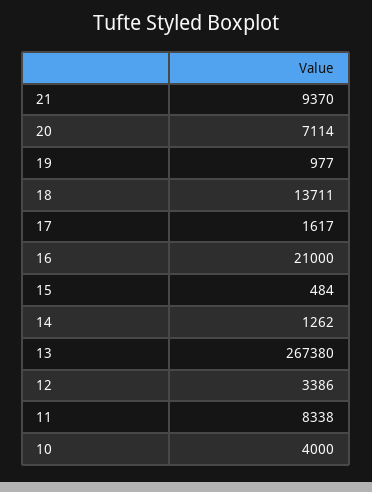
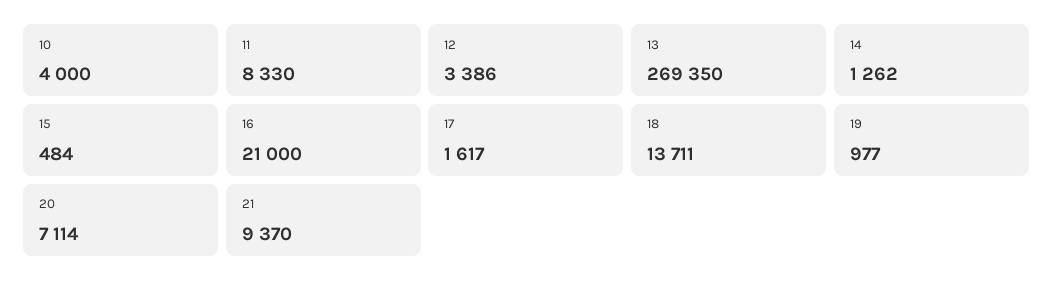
13: 267380 -> 269350
11: 8338 -> 8330

